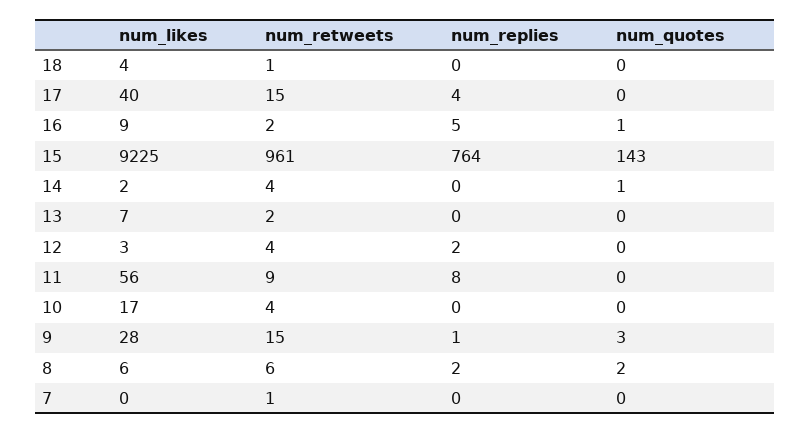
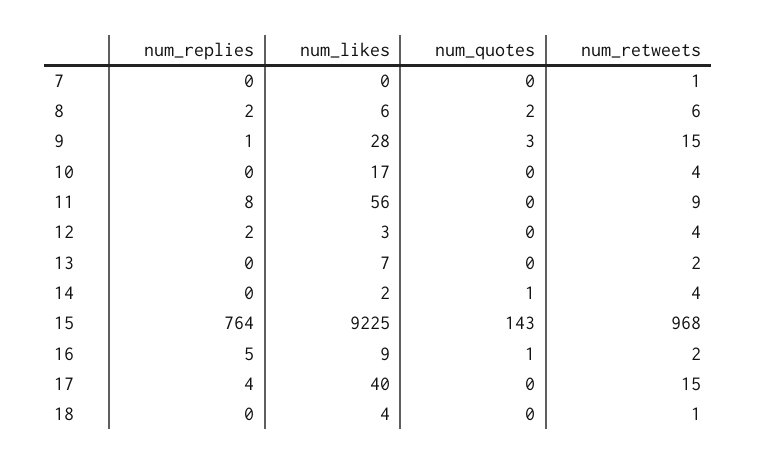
num_retweets, 15: 961 -> 968

